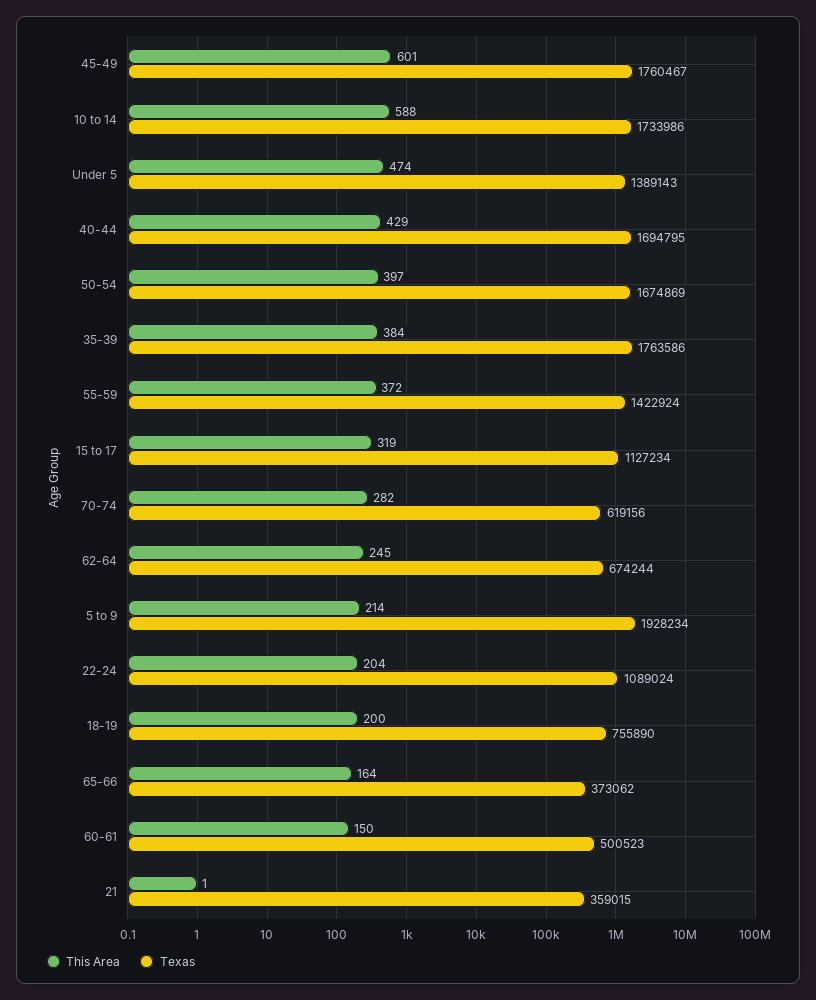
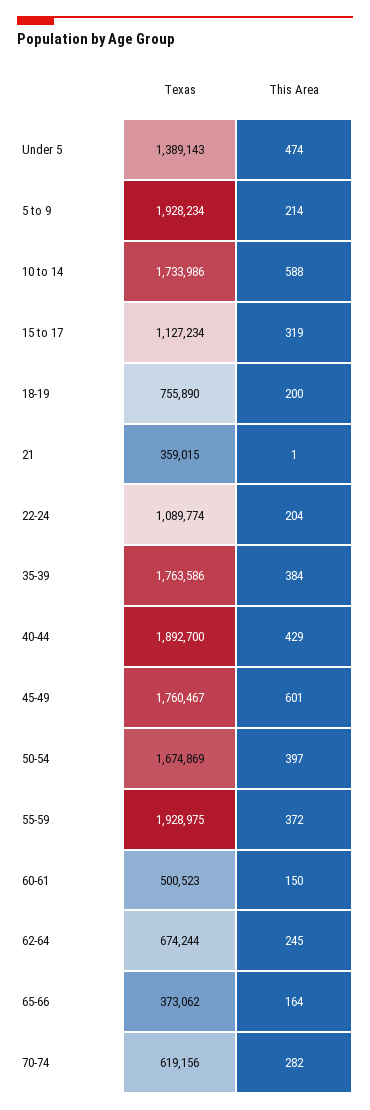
Texas, 40-44: 1694795 -> 1892700
Texas, 55-59: 1422924 -> 1928975
Texas, 22-24: 1089024 -> 1089774

